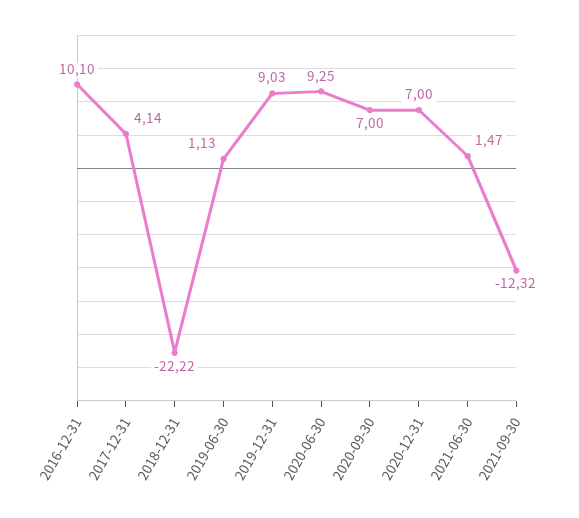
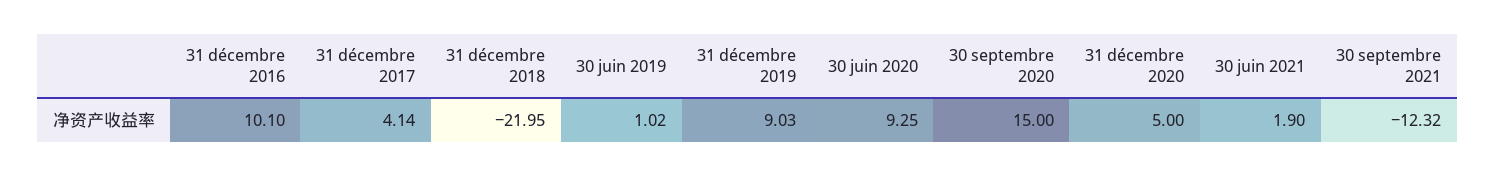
2018-12-31: -22.22 -> -21.95
2019-06-30: 1.13 -> 1.02
2020-09-30: 7 -> 15
2020-12-31: 7 -> 5
2021-06-30: 1.47 -> 1.9

